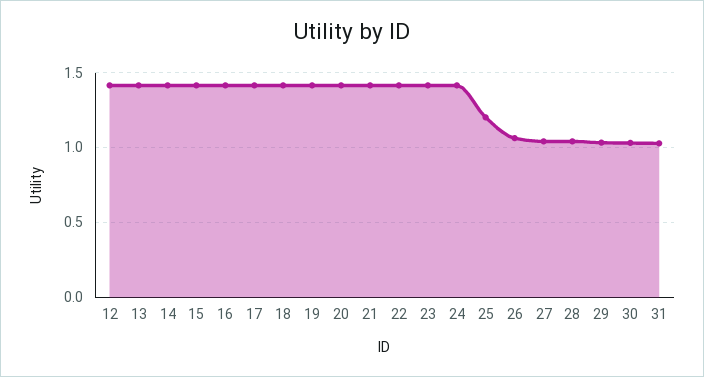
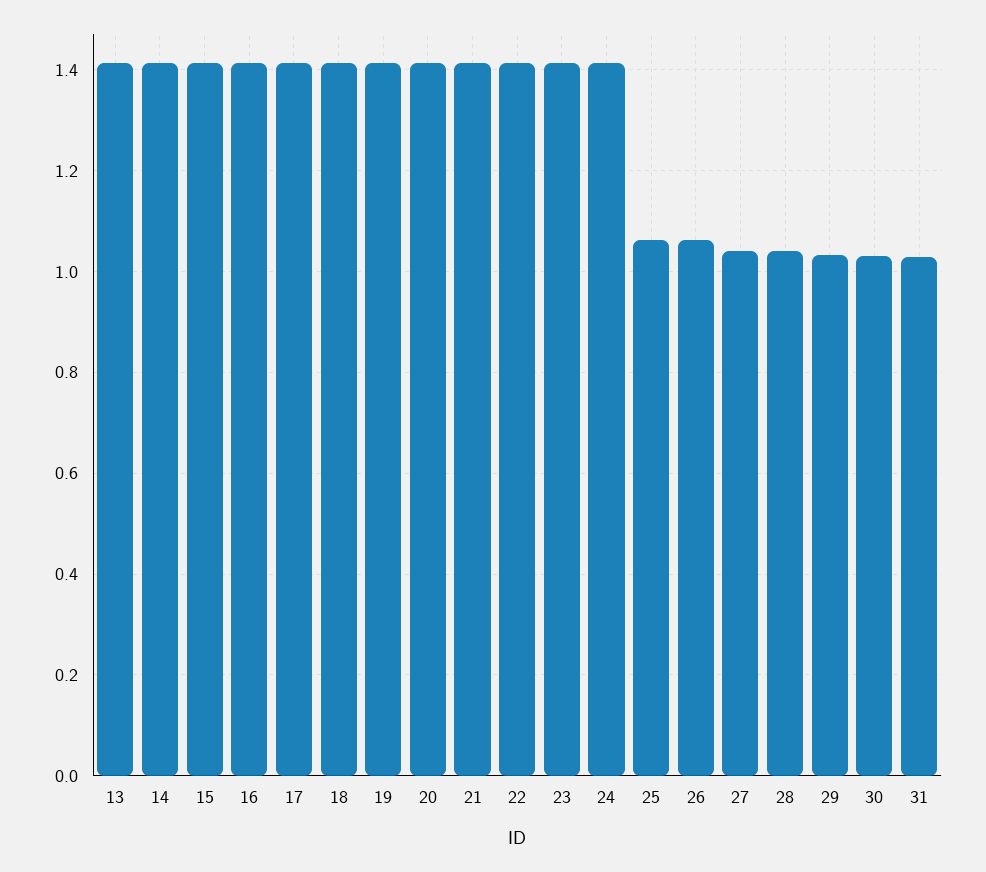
12: 1.4 -> none
25: 1.2 -> 1.06

